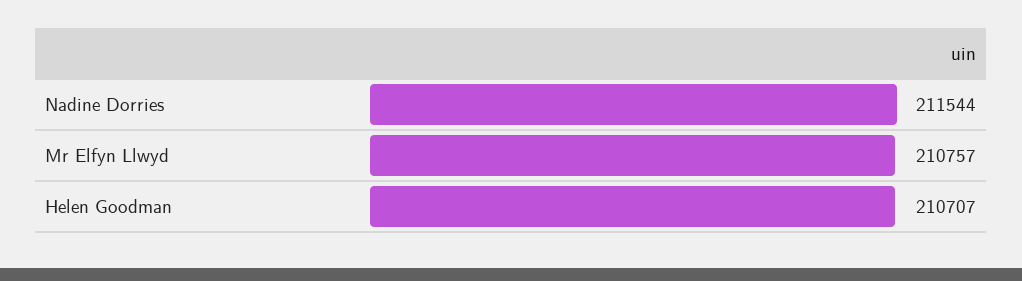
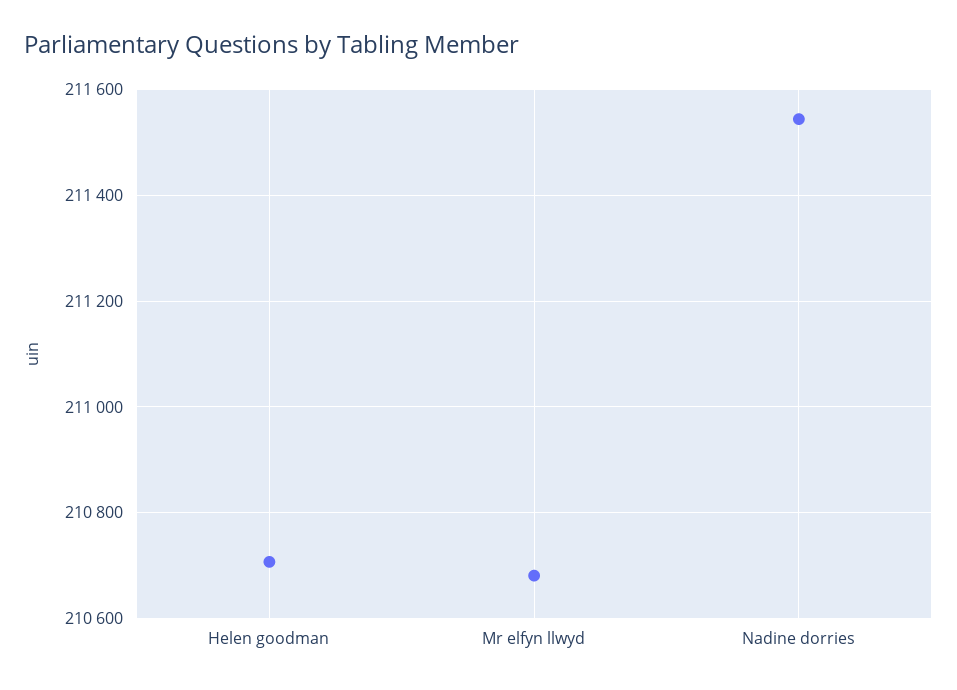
Mr Elfyn Llwyd: 210757 -> 210680

